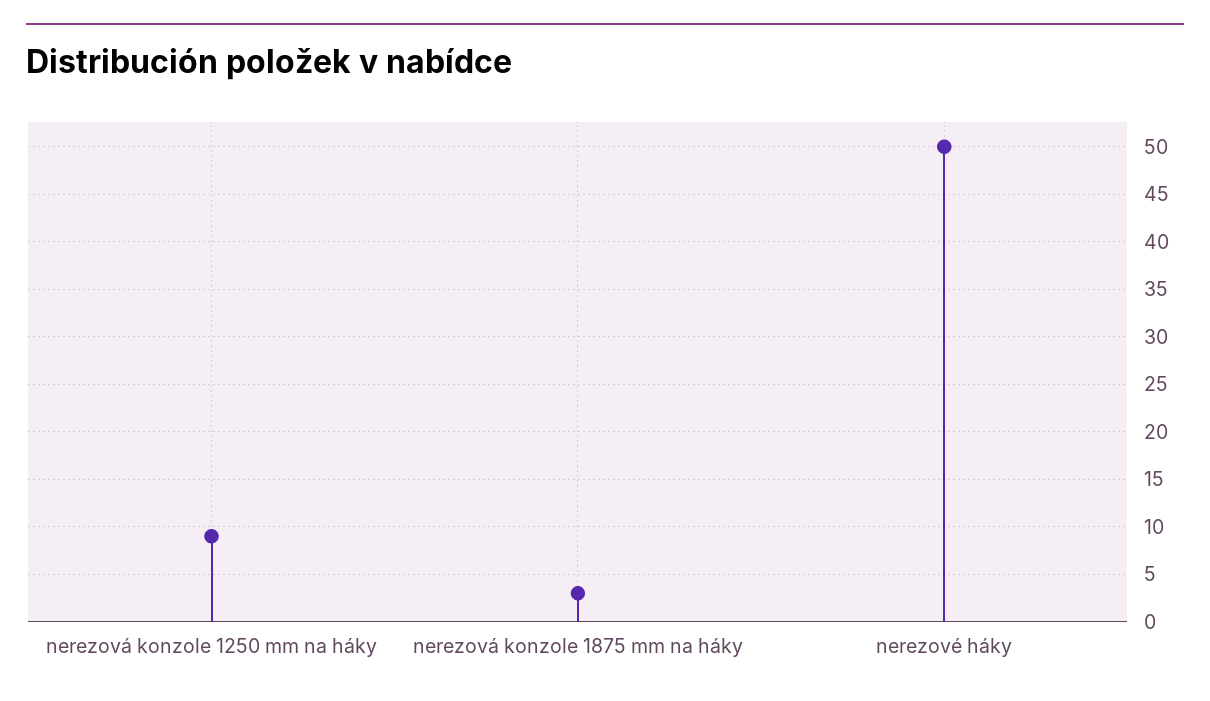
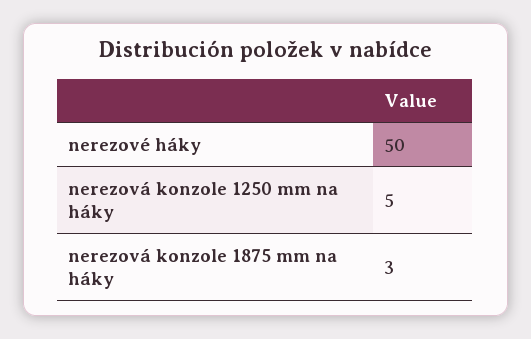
nerezová konzole 1250 mm na háky: 9 -> 5

